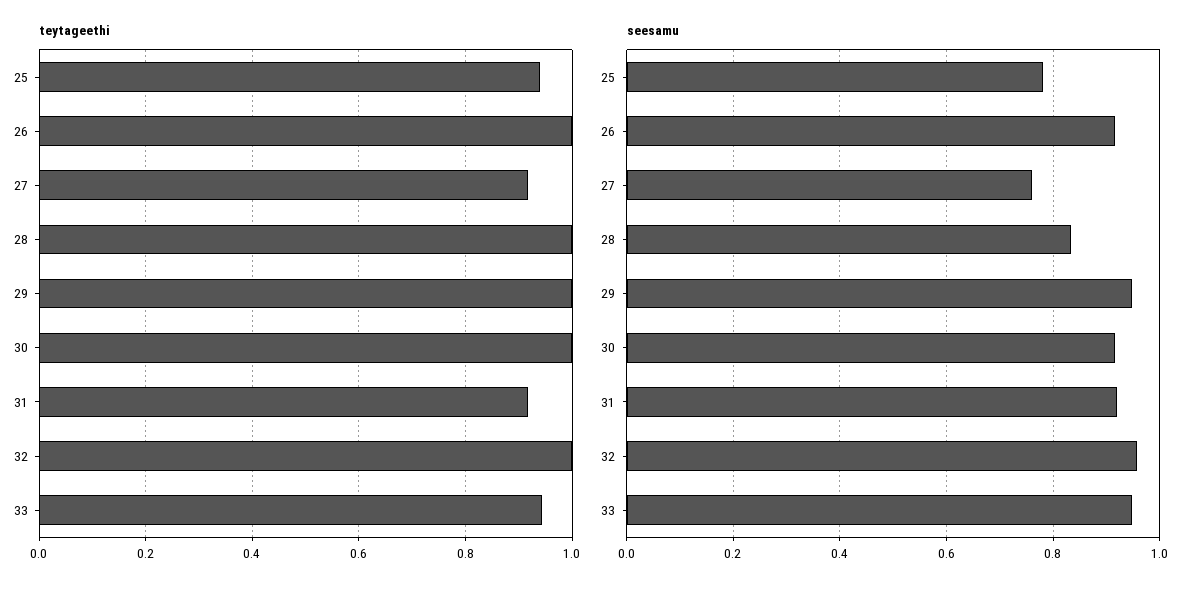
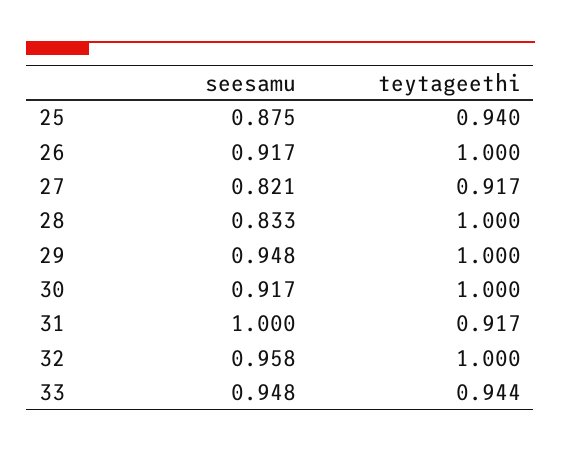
seesamu, 25: 0.78 -> 0.875
seesamu, 27: 0.76 -> 0.821
seesamu, 31: 0.92 -> 1

